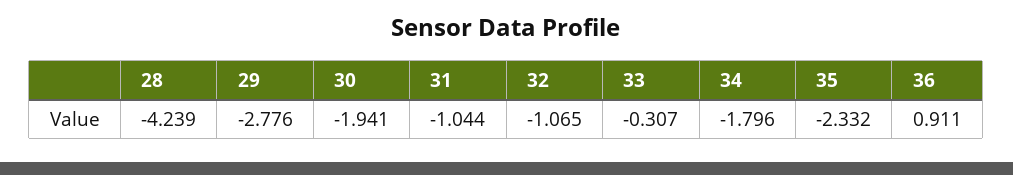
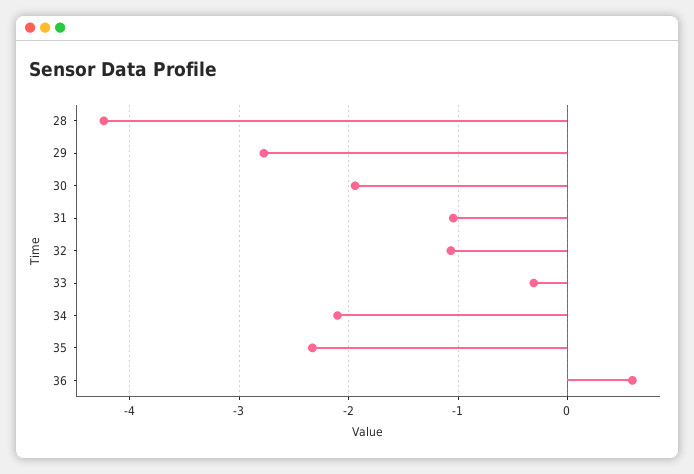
34: -1.796 -> -2.1
36: 0.911 -> 0.6

